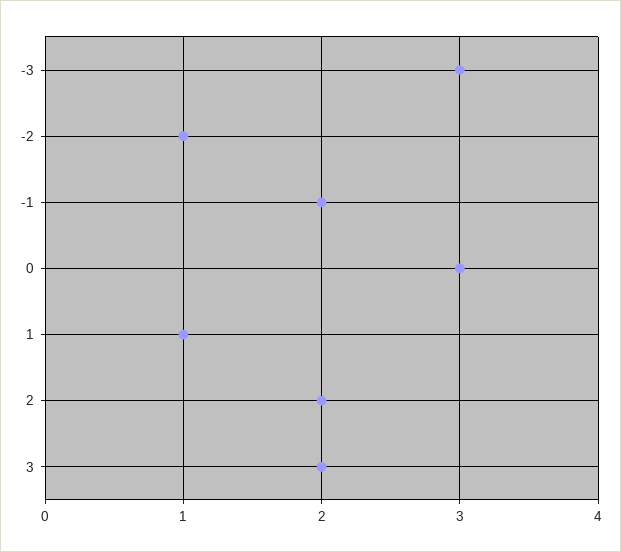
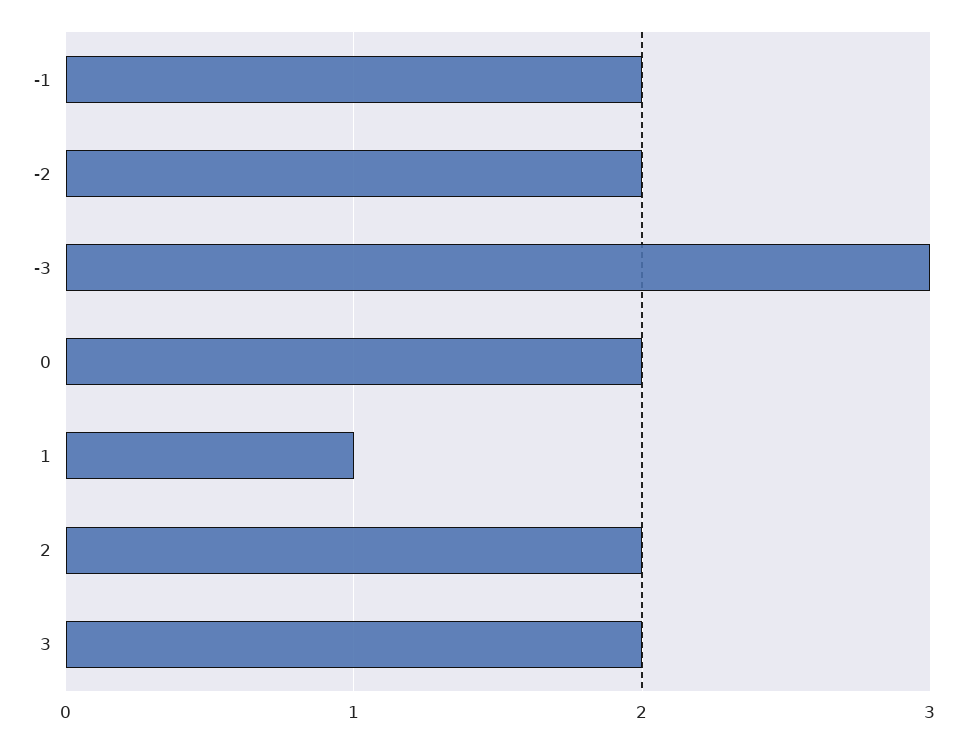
-2: 1 -> 2
0: 3 -> 2

